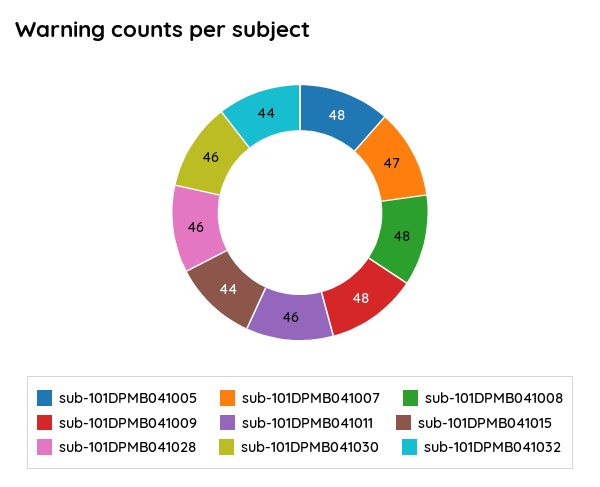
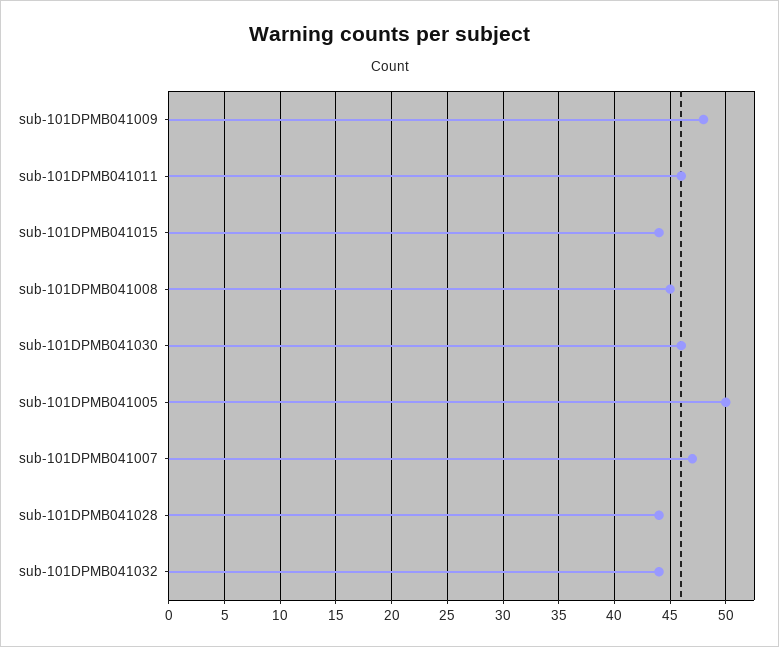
sub-101DPMB041005: 48 -> 50
sub-101DPMB041008: 48 -> 45
sub-101DPMB041028: 46 -> 44

